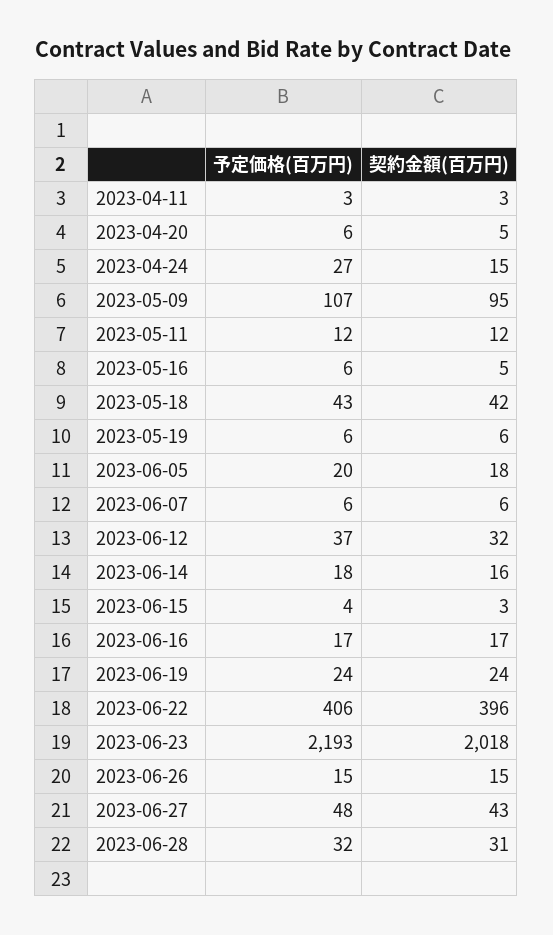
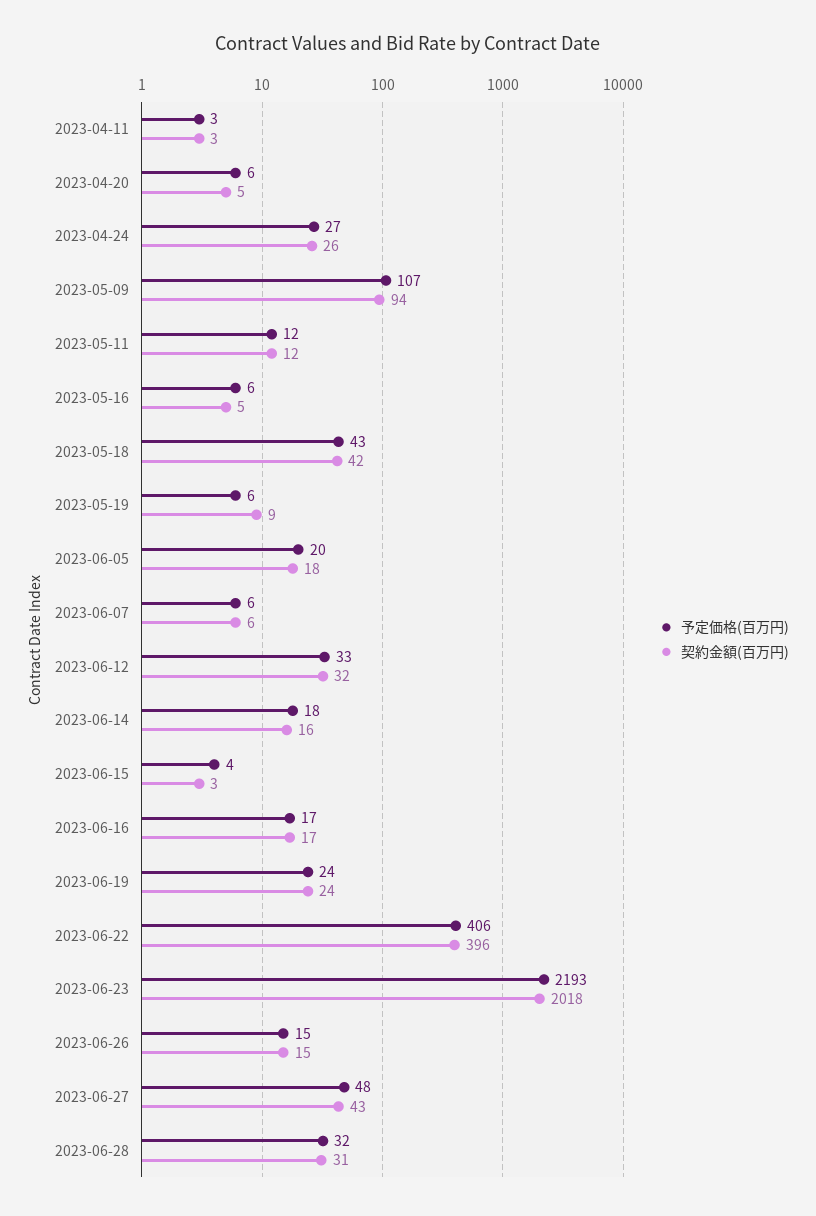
契約金額(百万円), 2023-04-24: 15 -> 26
契約金額(百万円), 2023-05-09: 95 -> 94
契約金額(百万円), 2023-05-19: 6 -> 9
予定価格(百万円), 2023-06-12: 37 -> 33

